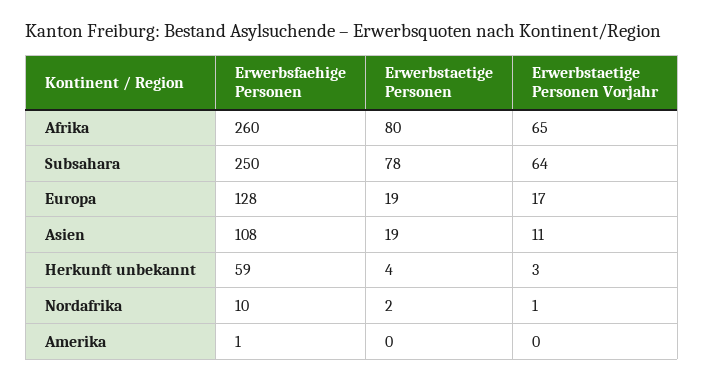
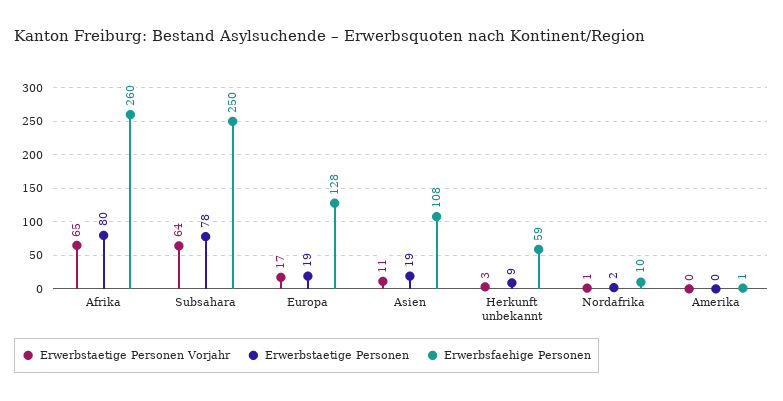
Erwerbstaetige Personen, Herkunft unbekannt: 4 -> 9

